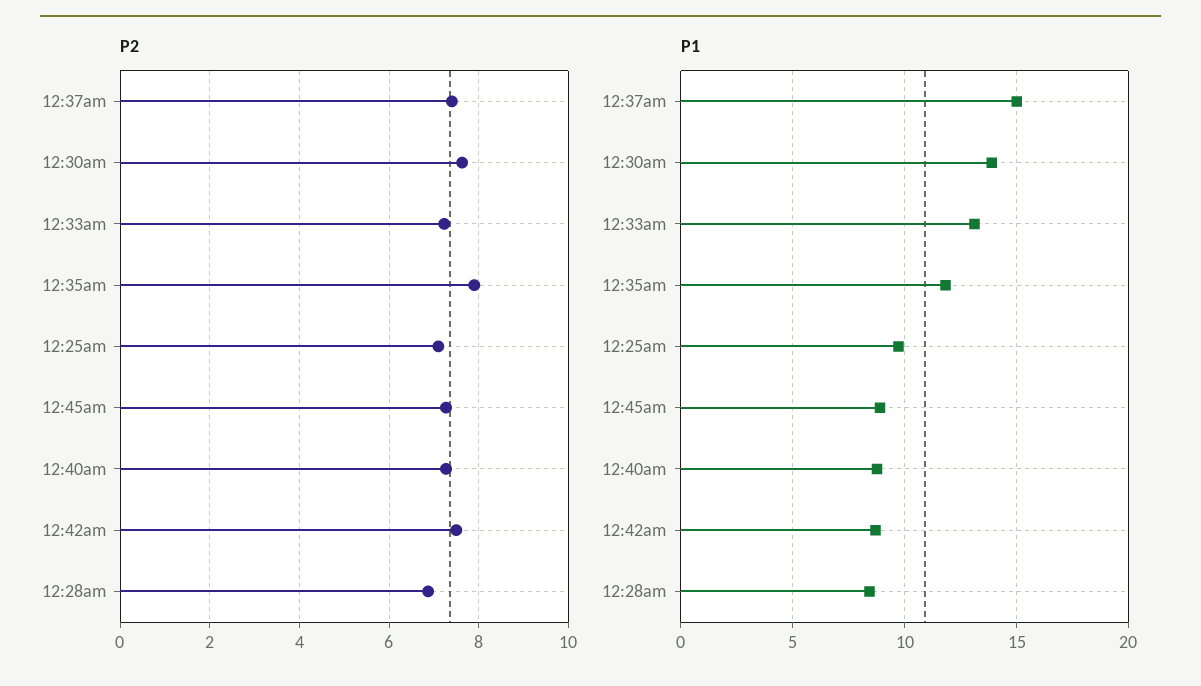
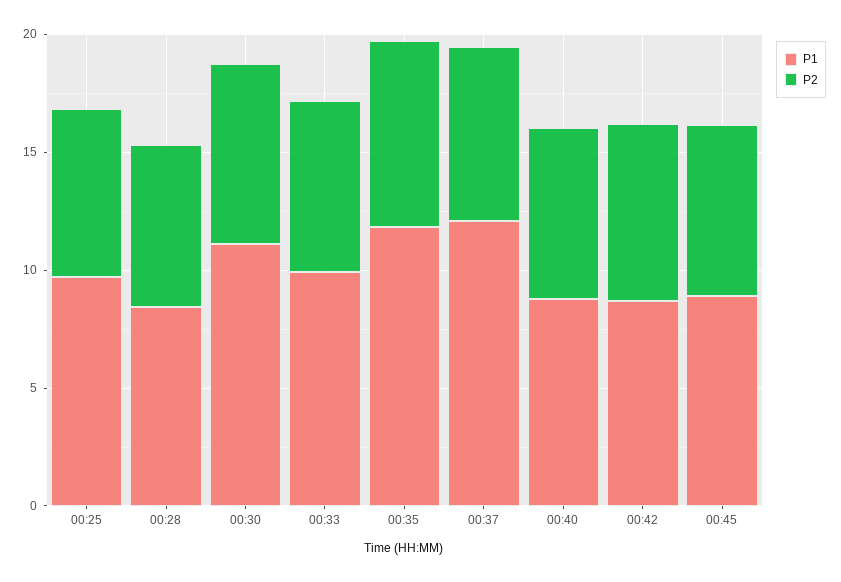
P1, 12:37am: 15 -> 12
P1, 12:30am: 14 -> 11
P1, 12:33am: 13 -> 10

